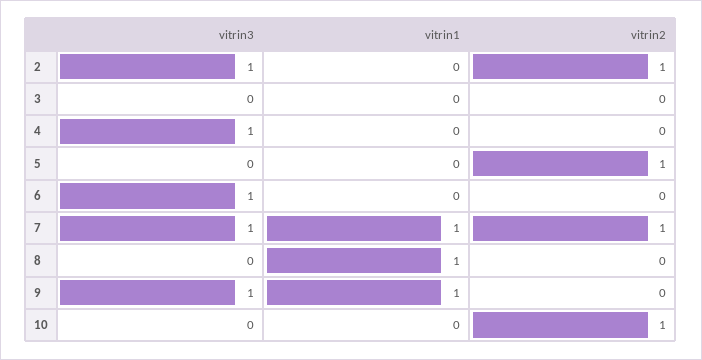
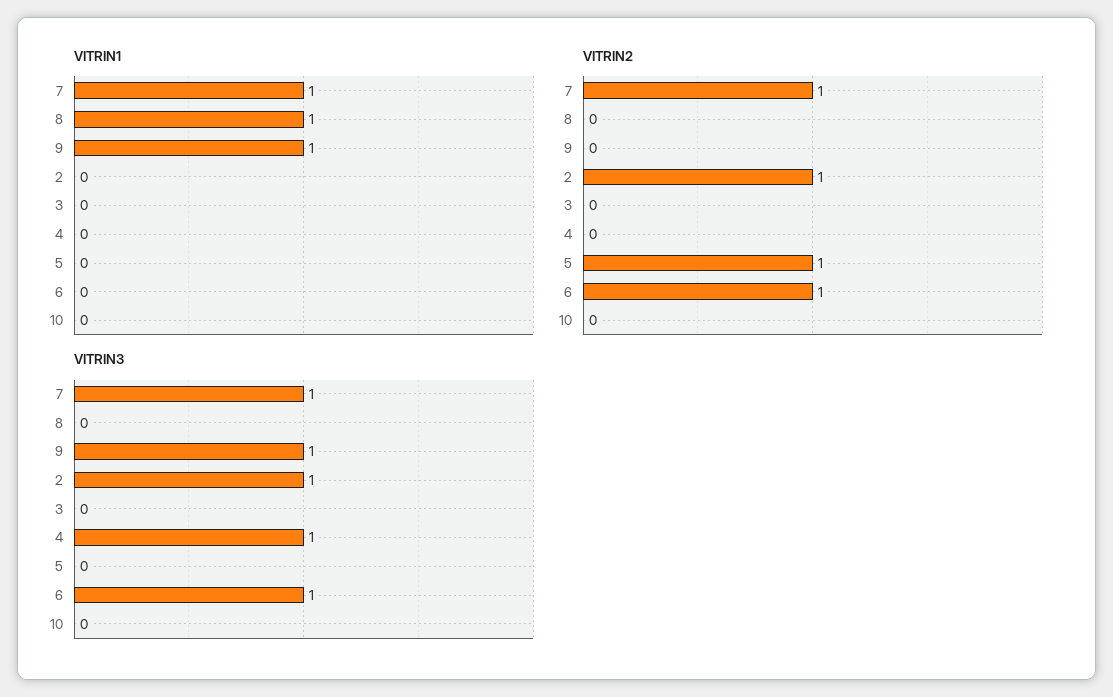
vitrin2, 6: 0 -> 1
vitrin2, 10: 1 -> 0

